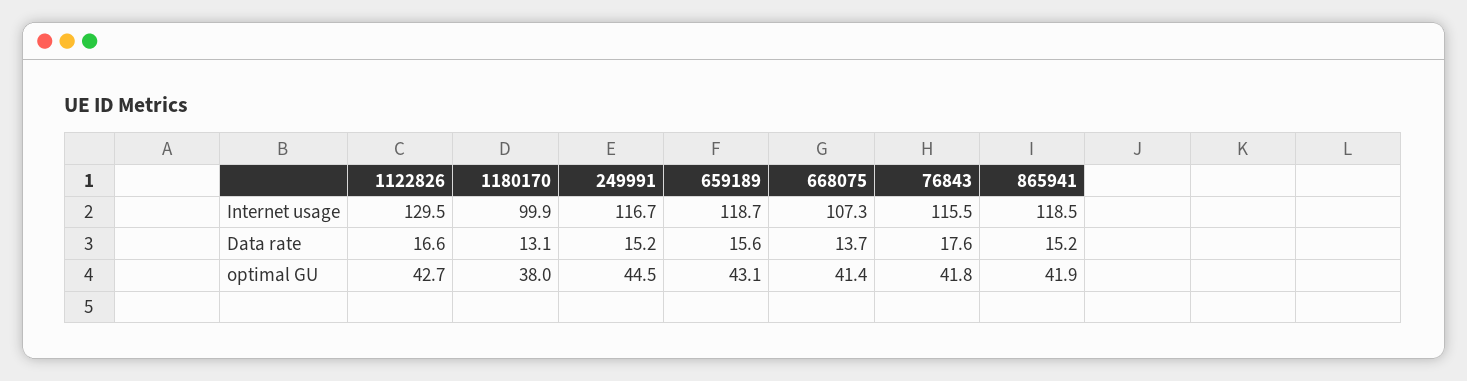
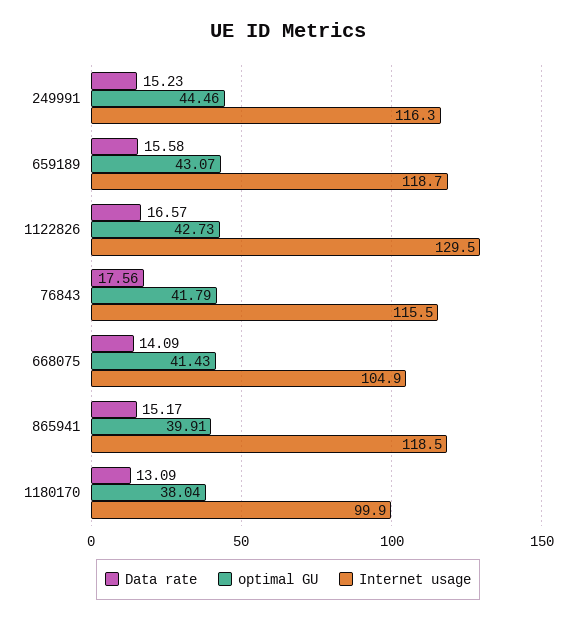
Internet usage, 249991: 116.7 -> 116.3
Internet usage, 668075: 107.3 -> 104.9
Data rate, 668075: 13.7 -> 14.09
optimal GU, 865941: 41.9 -> 39.91

